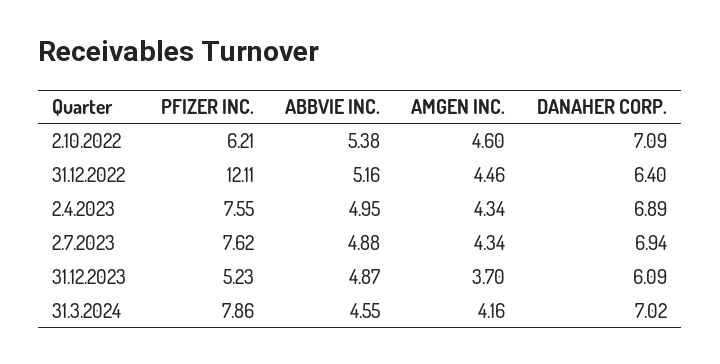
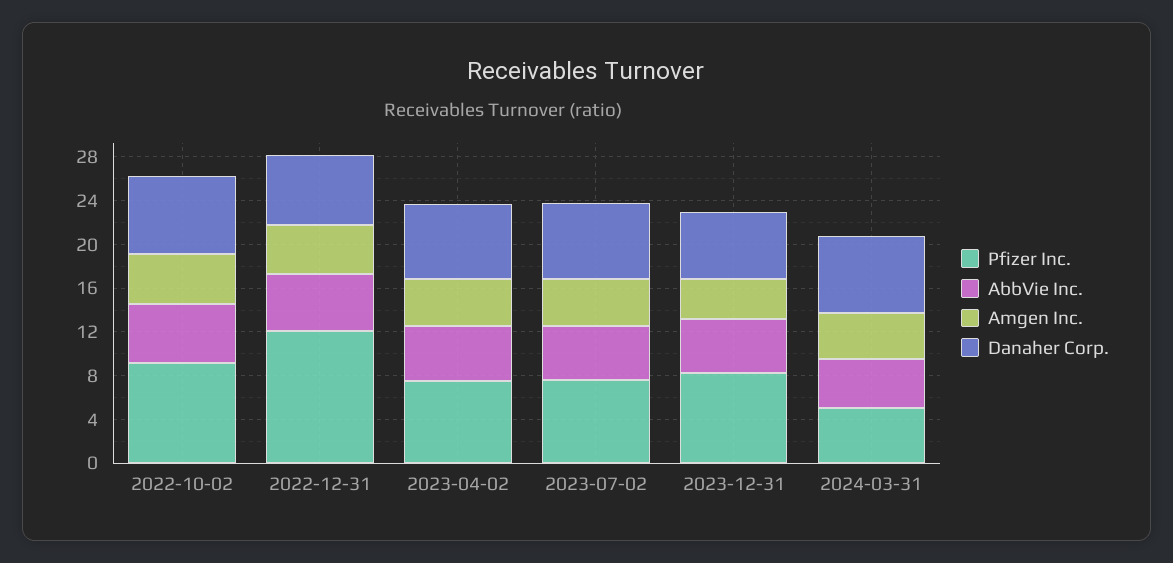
PFIZER INC., 2.10.2022: 6.21 -> 9
PFIZER INC., 31.12.2023: 5.23 -> 8
PFIZER INC., 31.3.2024: 7.86 -> 5

